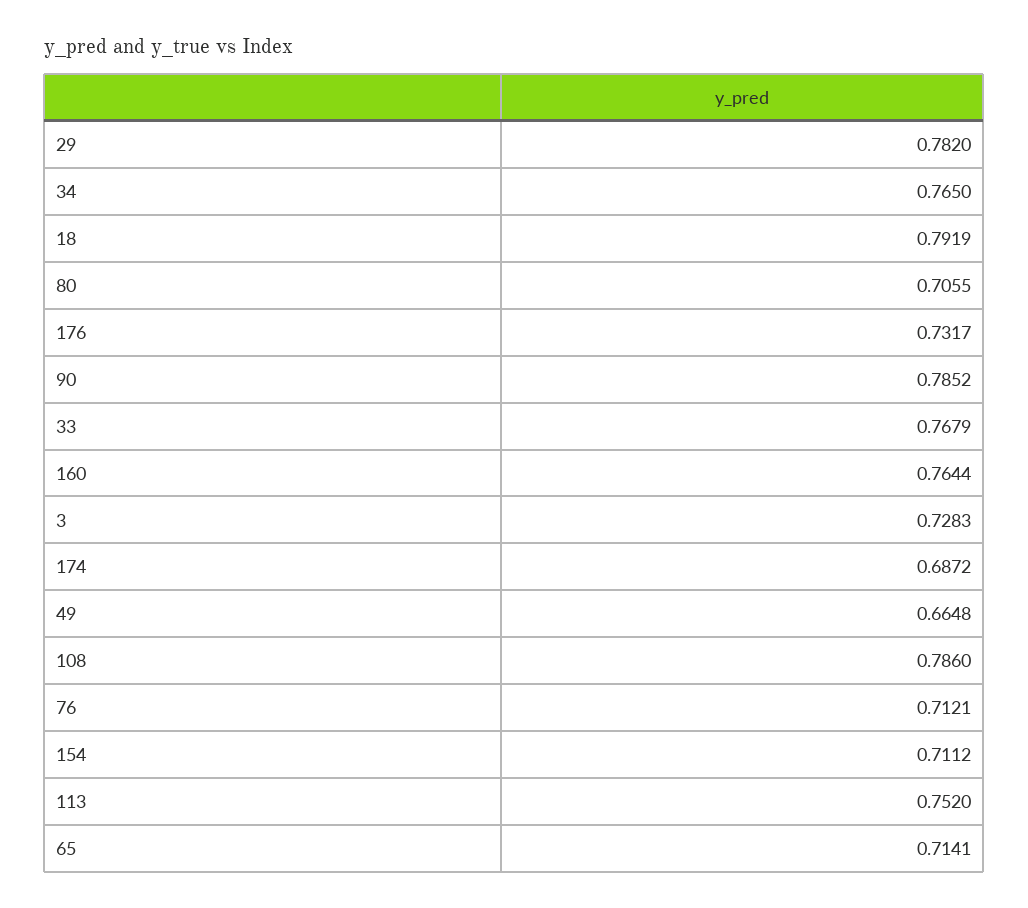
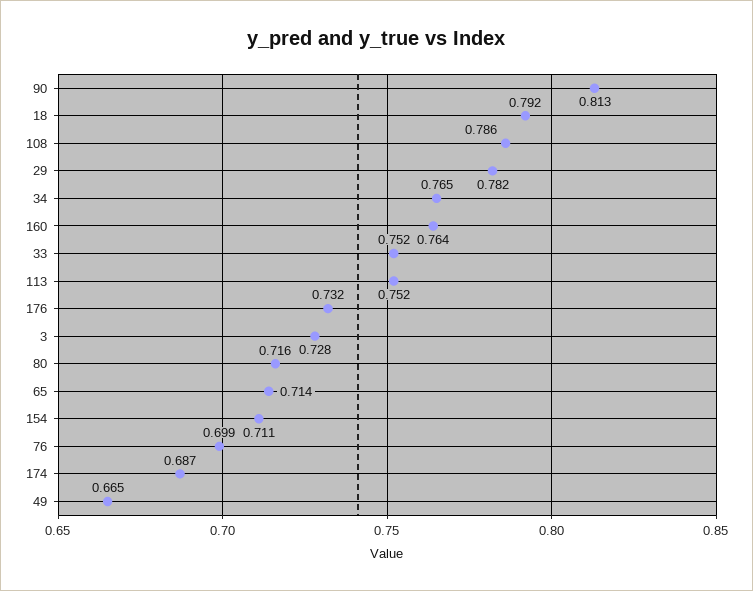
80: 0.7055 -> 0.716
90: 0.7852 -> 0.813
33: 0.7679 -> 0.752
76: 0.7121 -> 0.699

